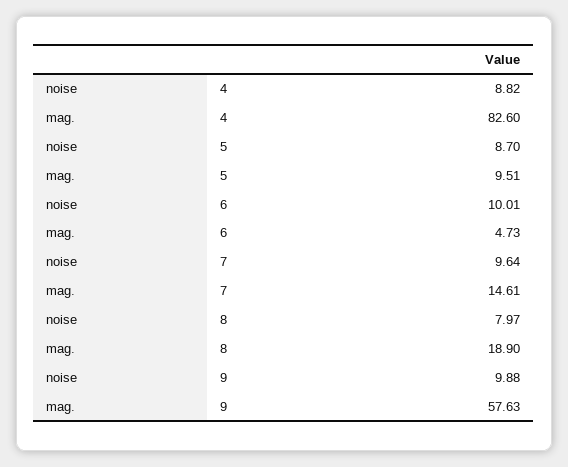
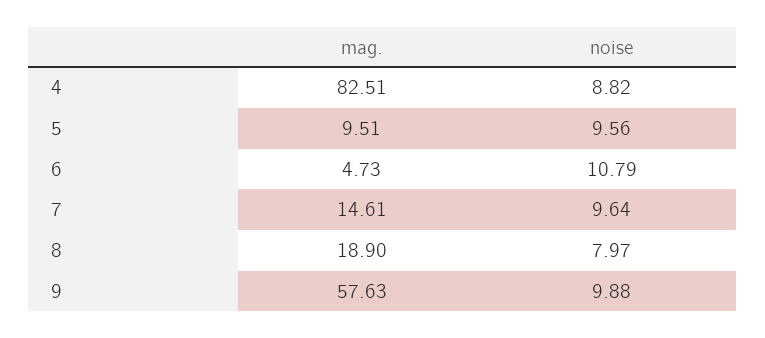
mag., 4: 82.6 -> 82.51
noise, 5: 8.7 -> 9.56
noise, 6: 10.01 -> 10.79

